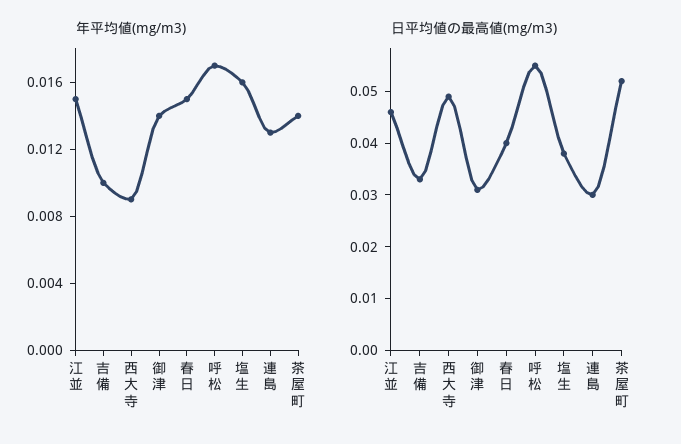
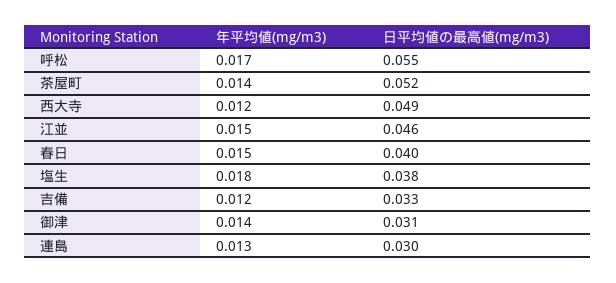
年平均値(mg/m3), 吉備: 0.01 -> 0.012
年平均値(mg/m3), 西大寺: 0.009 -> 0.012
年平均値(mg/m3), 塩生: 0.016 -> 0.018

